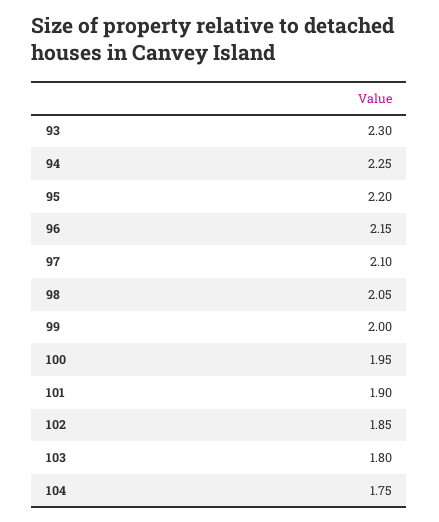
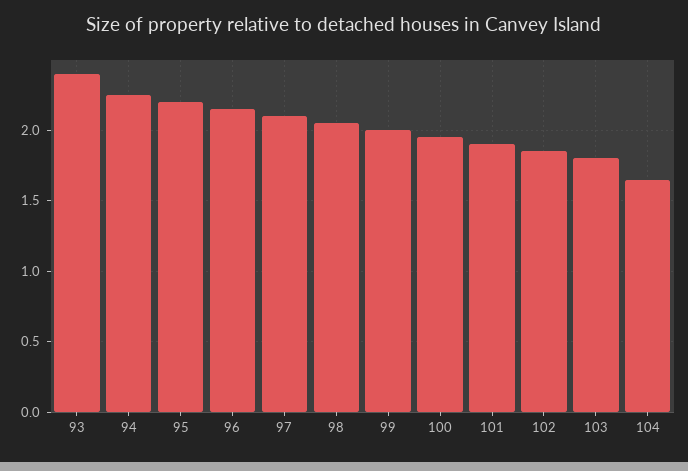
93: 2.3 -> 2.4
104: 1.75 -> 1.65

